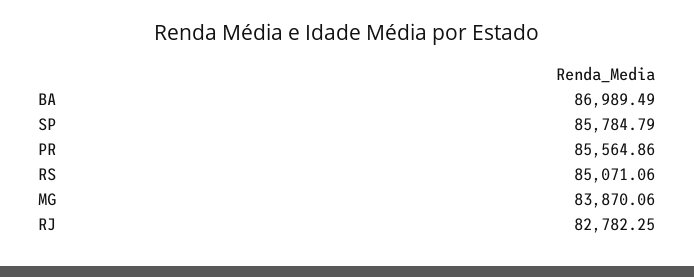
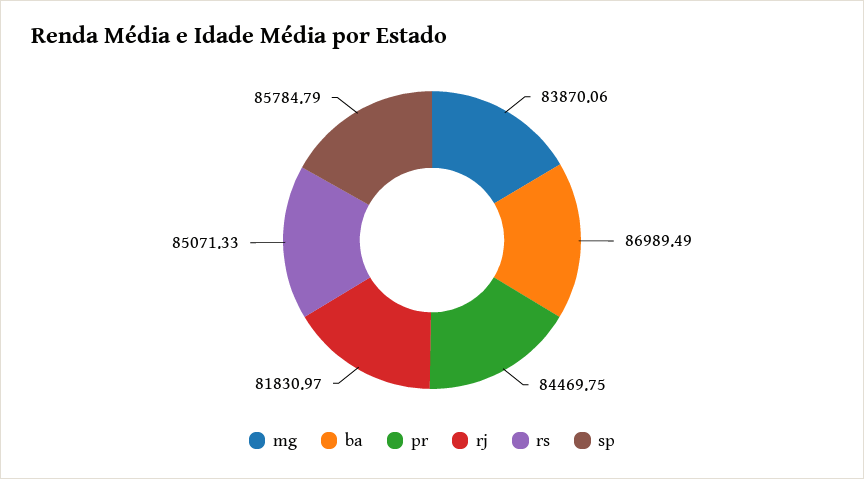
PR: 85564.86 -> 84469.75
RS: 85071.06 -> 85071.33
RJ: 82782.25 -> 81830.97

